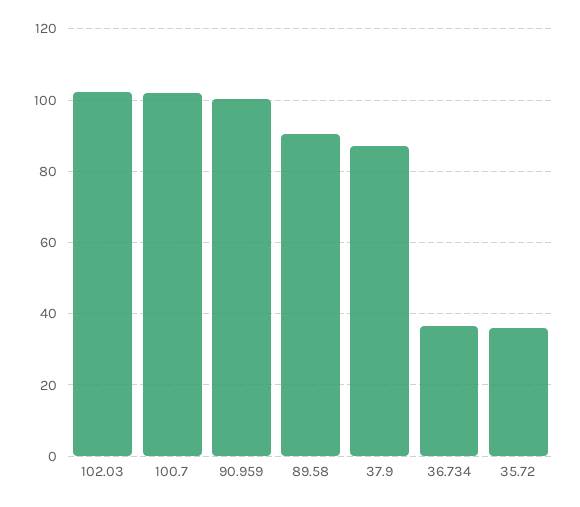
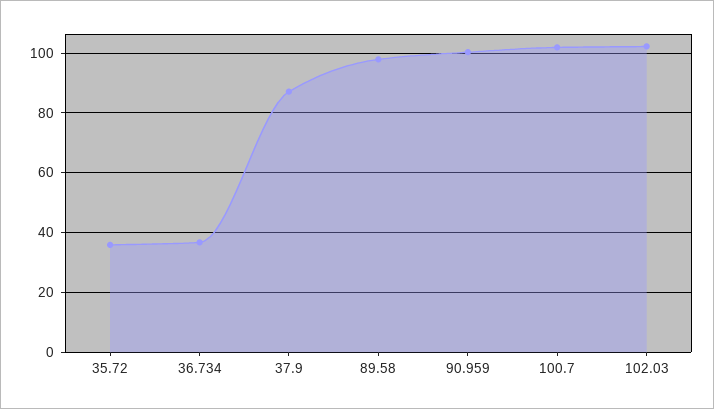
89.58: 90 -> 97.5

